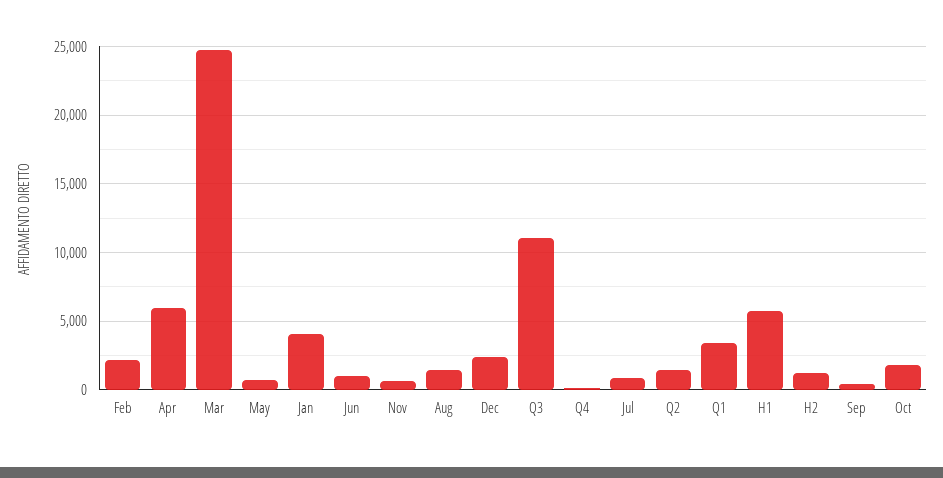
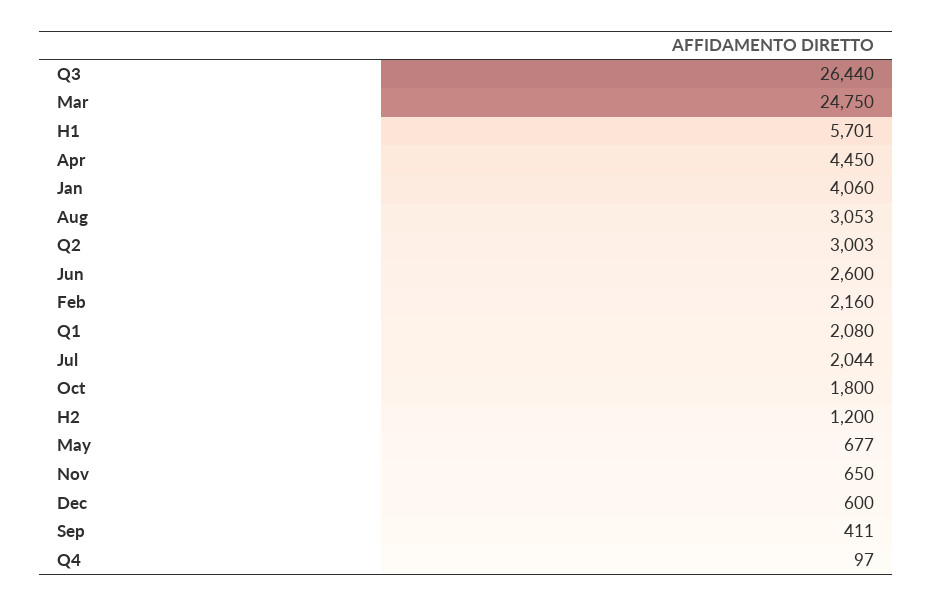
Apr: 6000 -> 4450
Jun: 1000 -> 2600
Aug: 1500 -> 3053
Dec: 2500 -> 600
Q3: 11000 -> 26440
Jul: 1000 -> 2044
Q2: 1500 -> 3003
Q1: 3500 -> 2080

